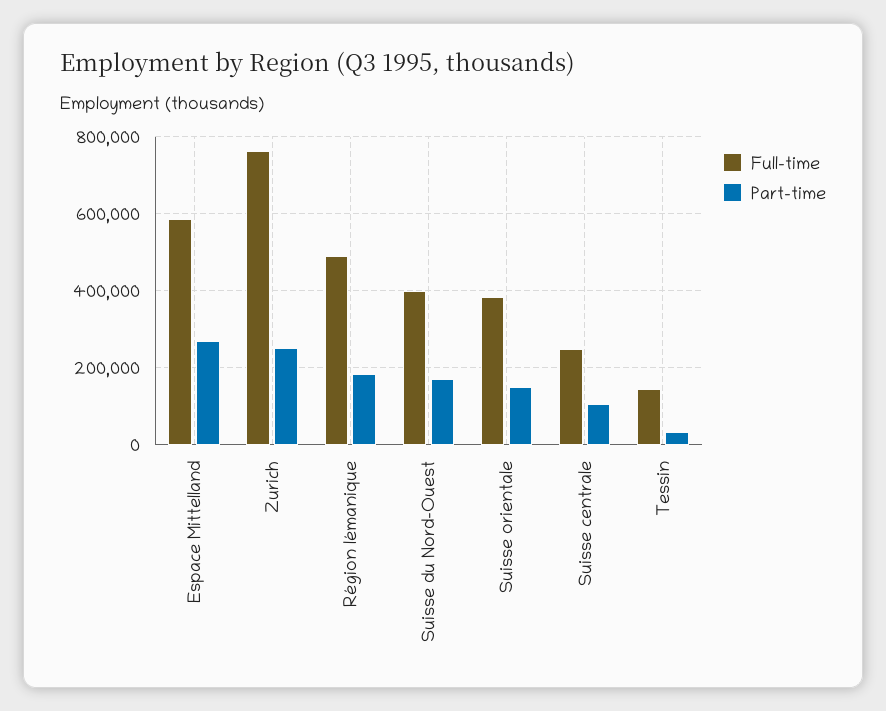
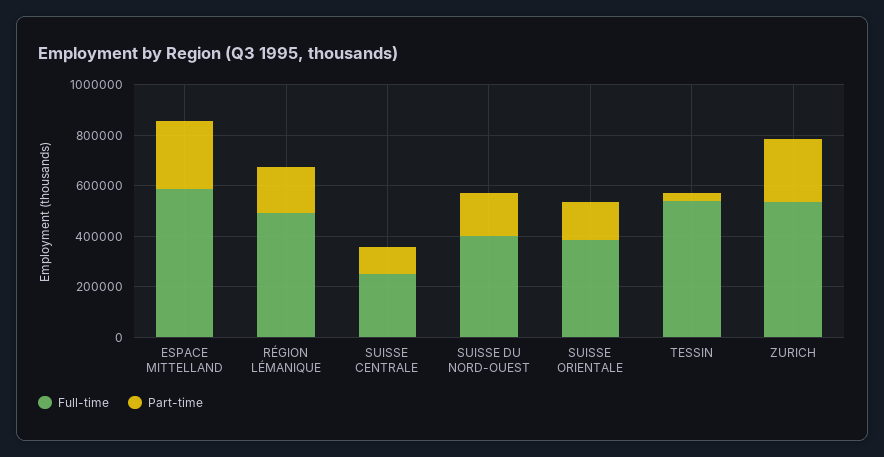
Full-time, Zurich: 760000 -> 550000
Full-time, Tessin: 140000 -> 550000

